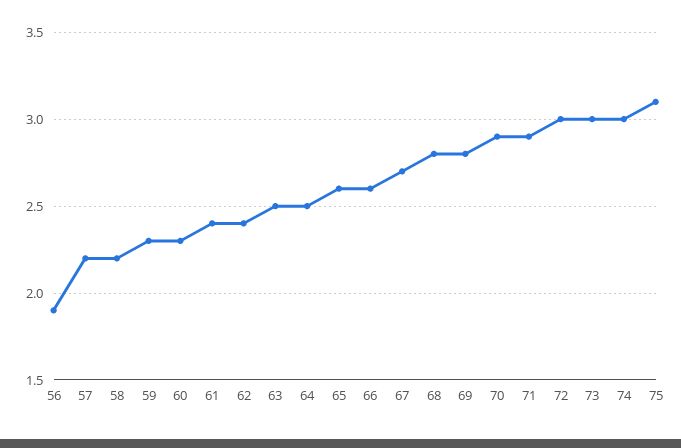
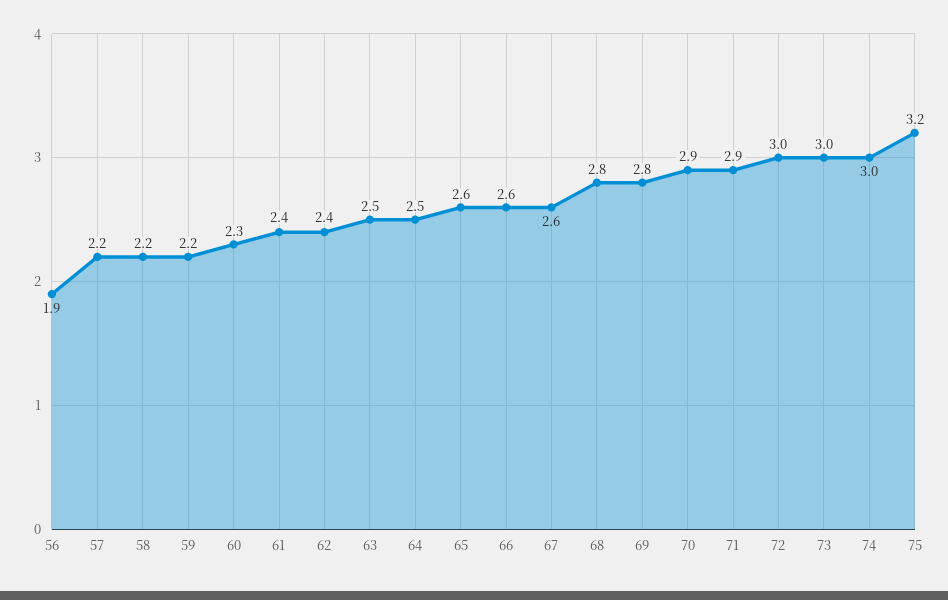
59: 2.3 -> 2.2
67: 2.7 -> 2.6
75: 3.1 -> 3.2

